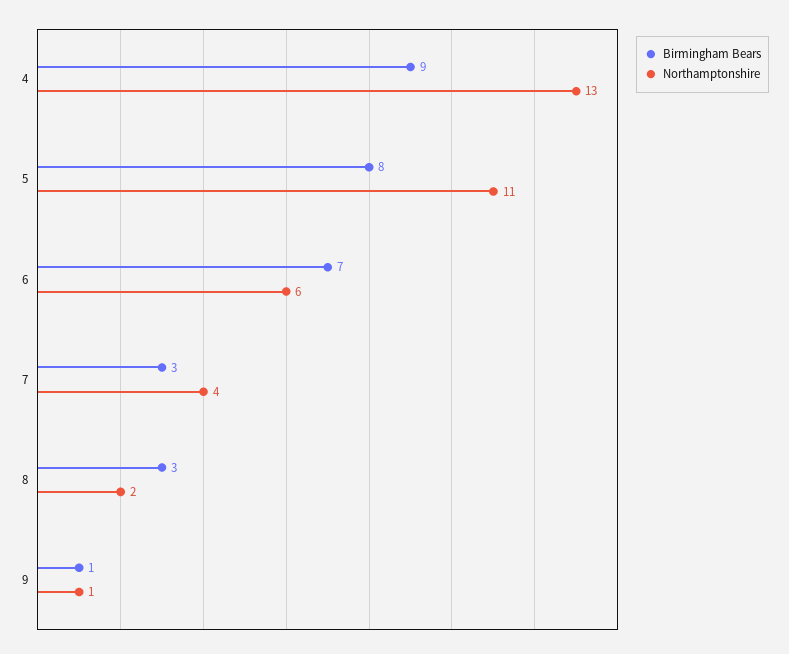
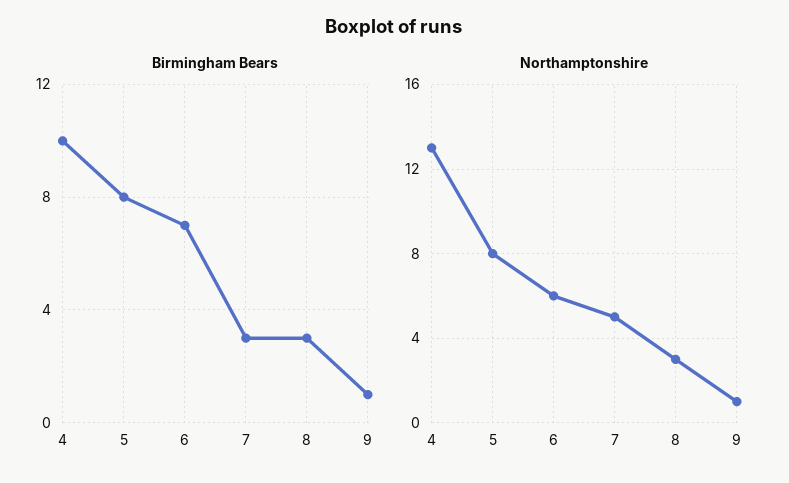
Birmingham Bears, 4: 9 -> 10
Northamptonshire, 5: 11 -> 8
Northamptonshire, 7: 4 -> 5
Northamptonshire, 8: 2 -> 3

